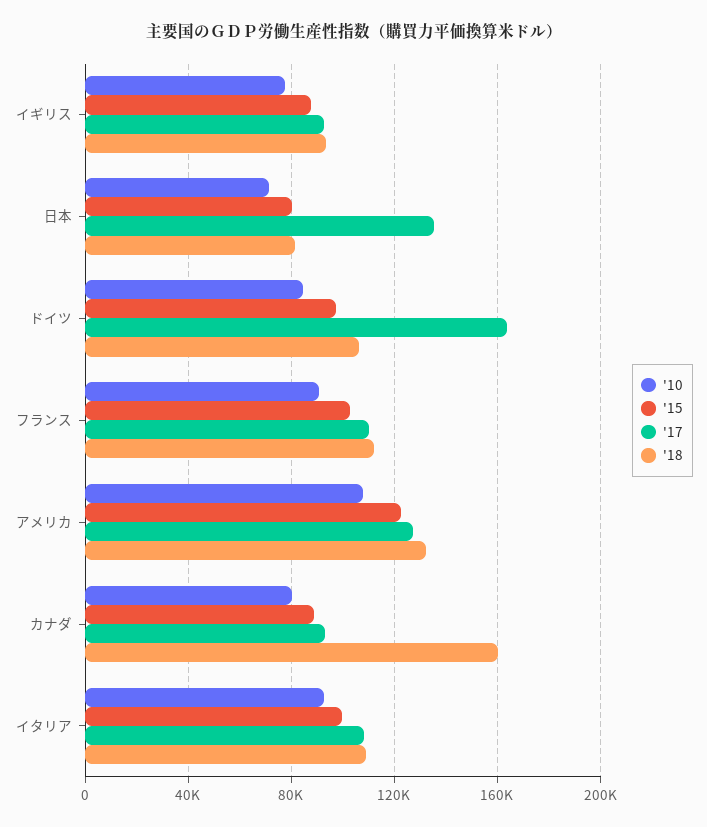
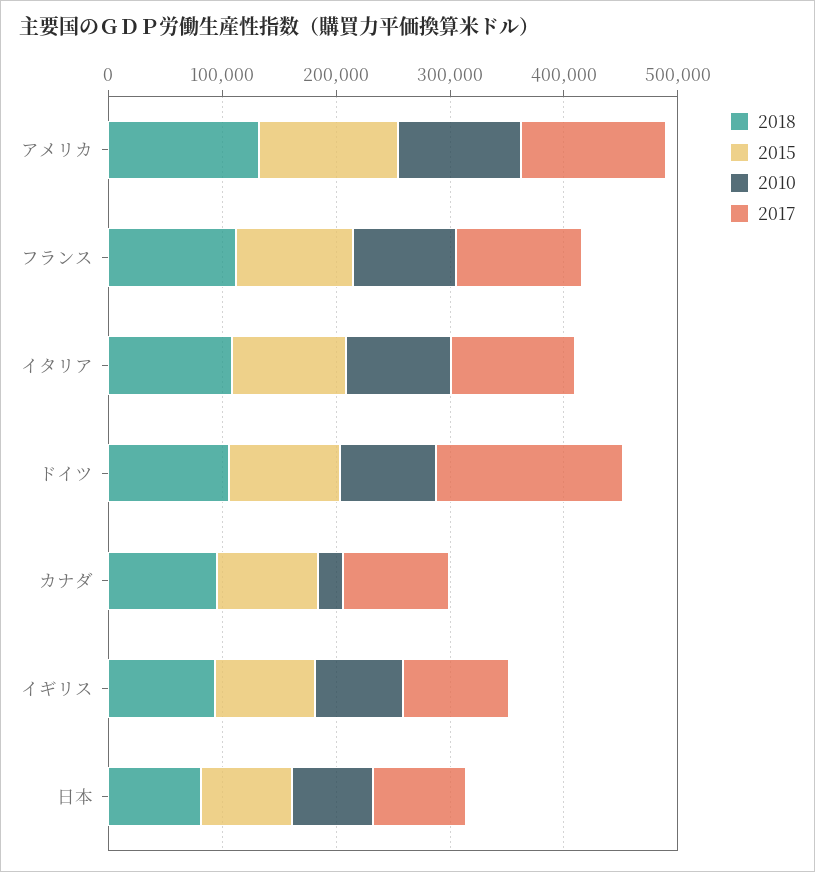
'17, 日本: 135000 -> 80000
'10, カナダ: 80000 -> 20000
'18, カナダ: 160000 -> 100000

